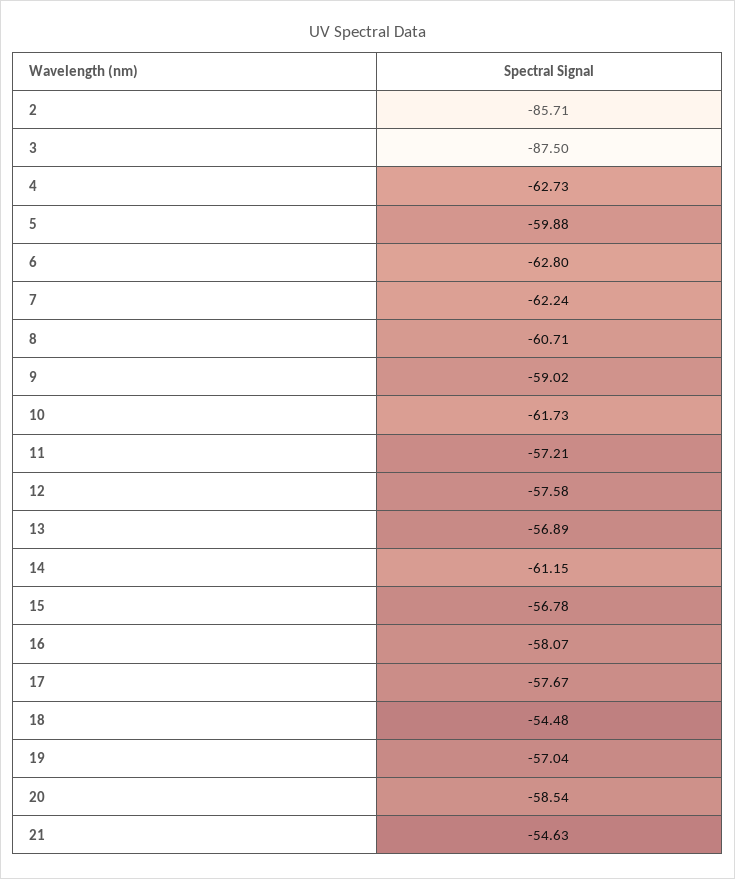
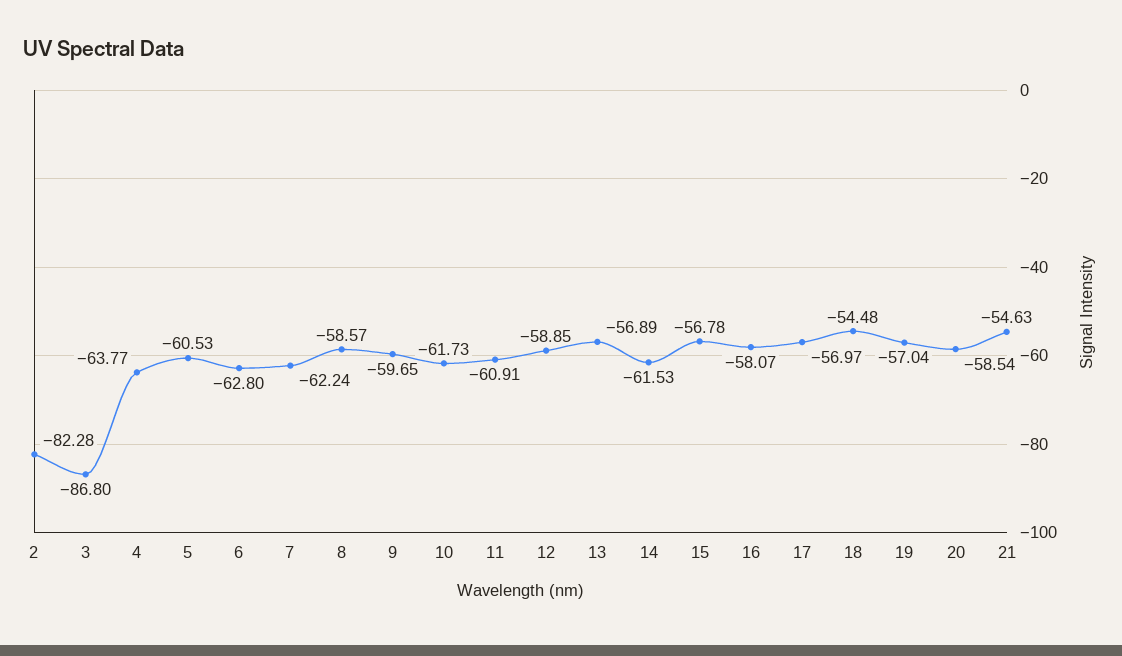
2: -85.71 -> -82.28
3: -87.5 -> -86.8
4: -62.73 -> -63.77
5: -59.88 -> -60.53
8: -60.71 -> -58.57
9: -59.02 -> -59.65
11: -57.21 -> -60.91
12: -57.58 -> -58.85
14: -61.15 -> -61.53
17: -57.67 -> -56.97

